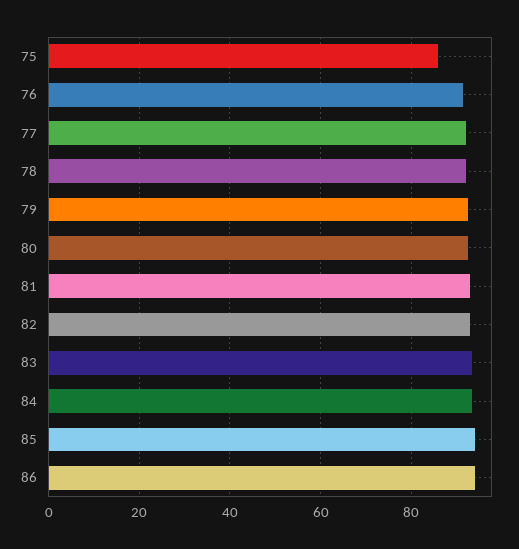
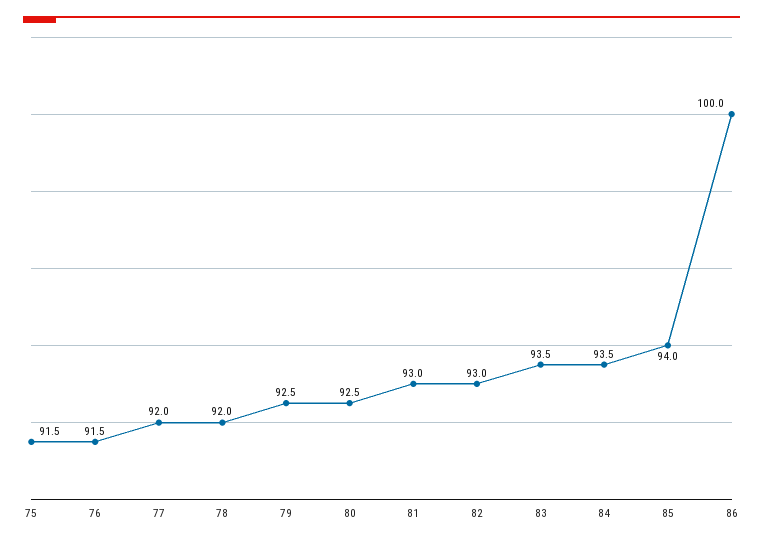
75: 86 -> 91.5
86: 94 -> 100

